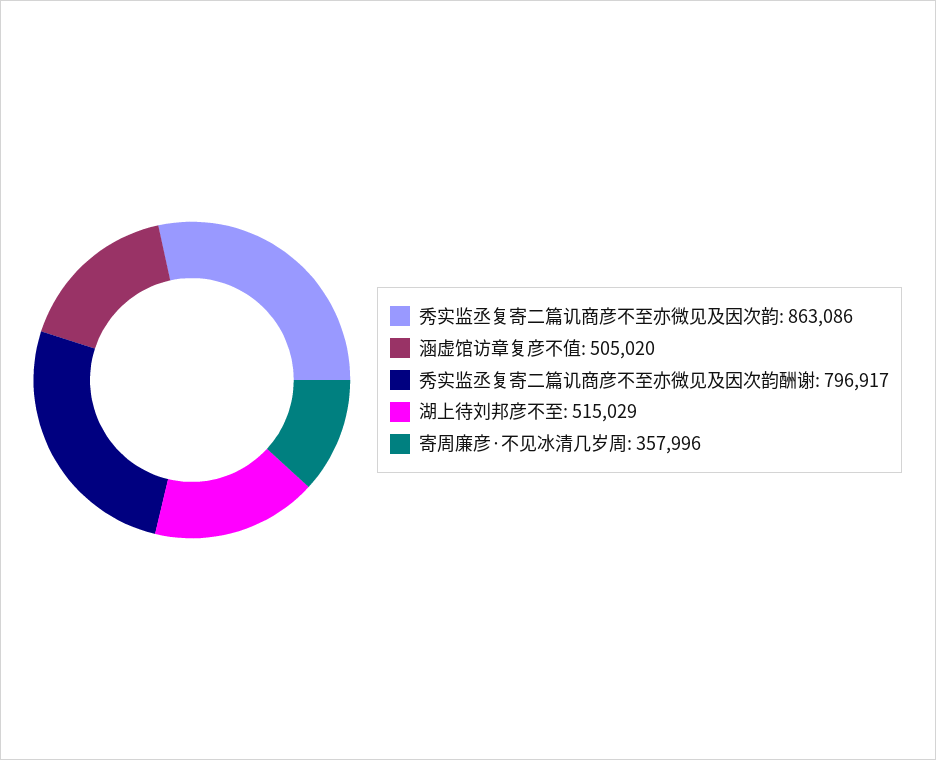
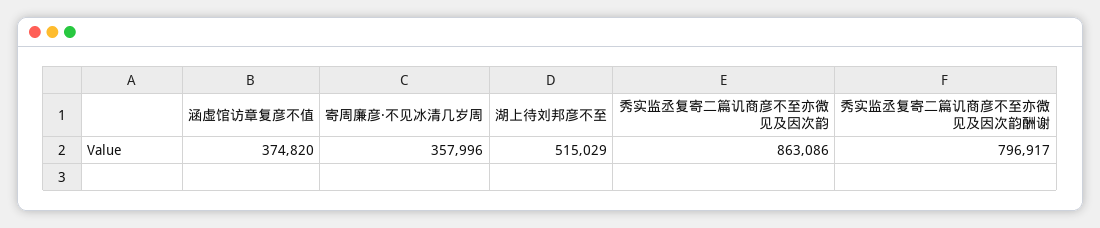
涵虚馆访章复彦不值: 505020 -> 374820

